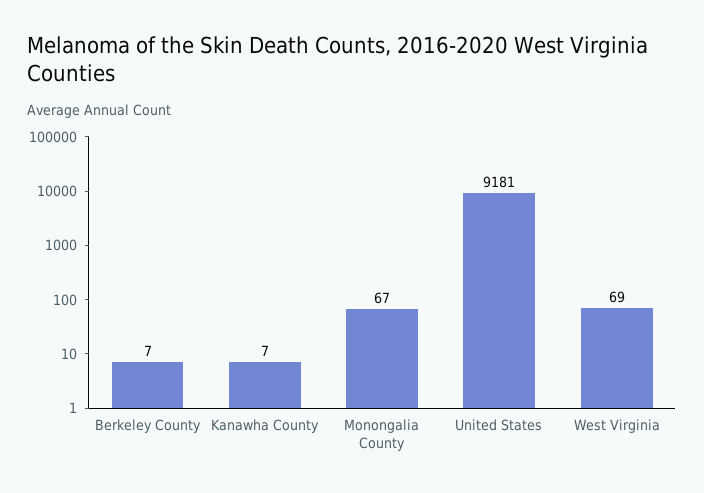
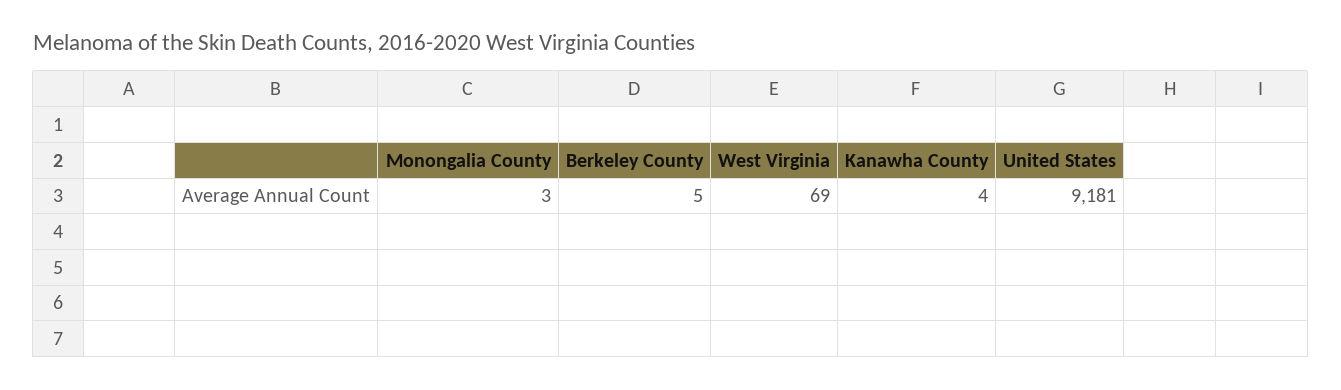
Berkeley County: 7 -> 5
Kanawha County: 7 -> 4
Monongalia County: 67 -> 3

